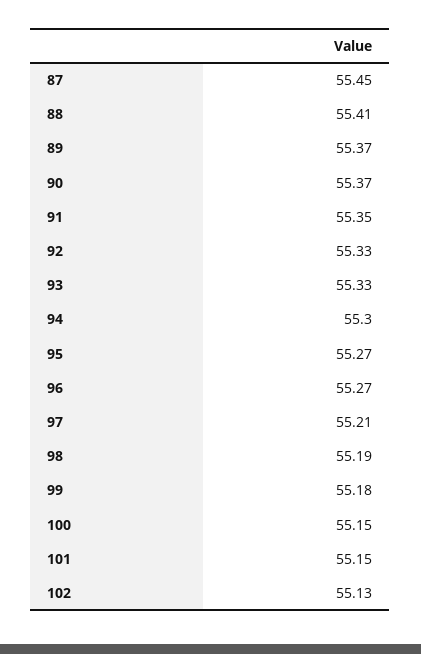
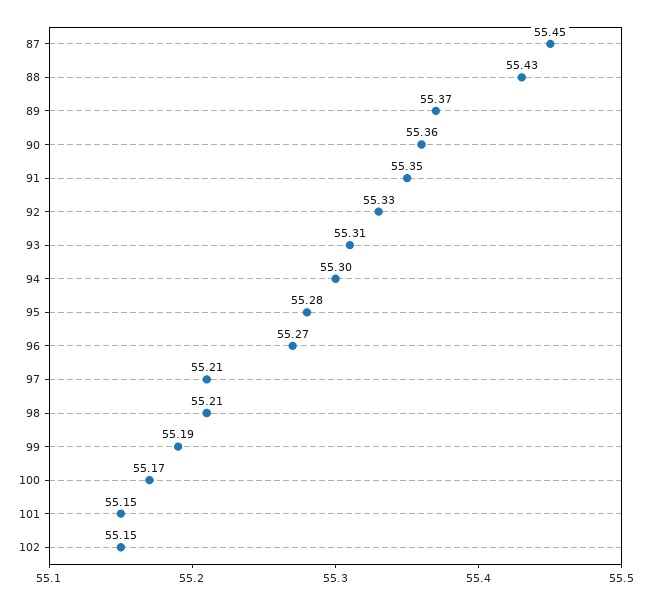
88: 55.41 -> 55.43
90: 55.37 -> 55.36
93: 55.33 -> 55.31
95: 55.27 -> 55.28
98: 55.19 -> 55.21
99: 55.18 -> 55.19
100: 55.15 -> 55.17
102: 55.13 -> 55.15

